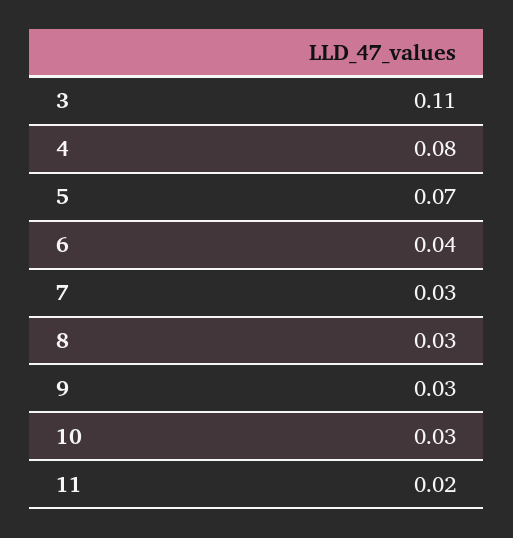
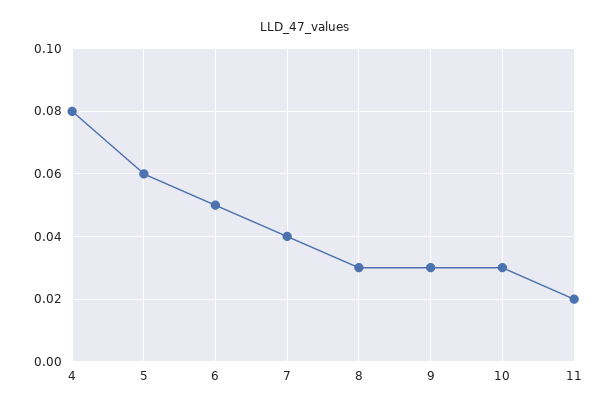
3: 0.11 -> none
5: 0.07 -> 0.06
6: 0.04 -> 0.05
7: 0.03 -> 0.04

